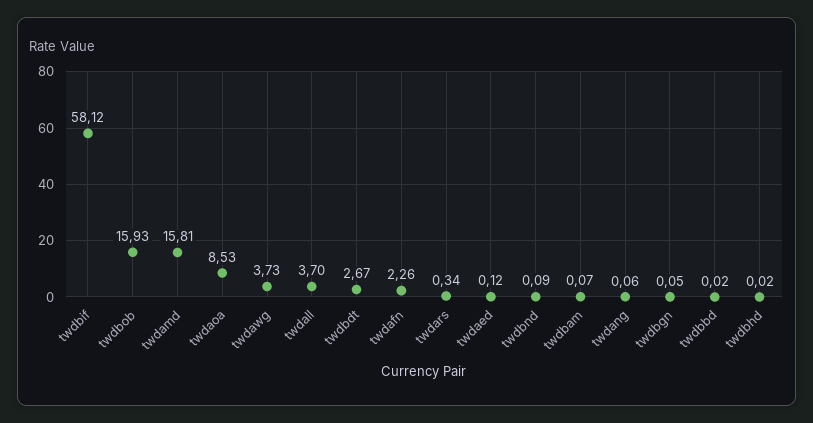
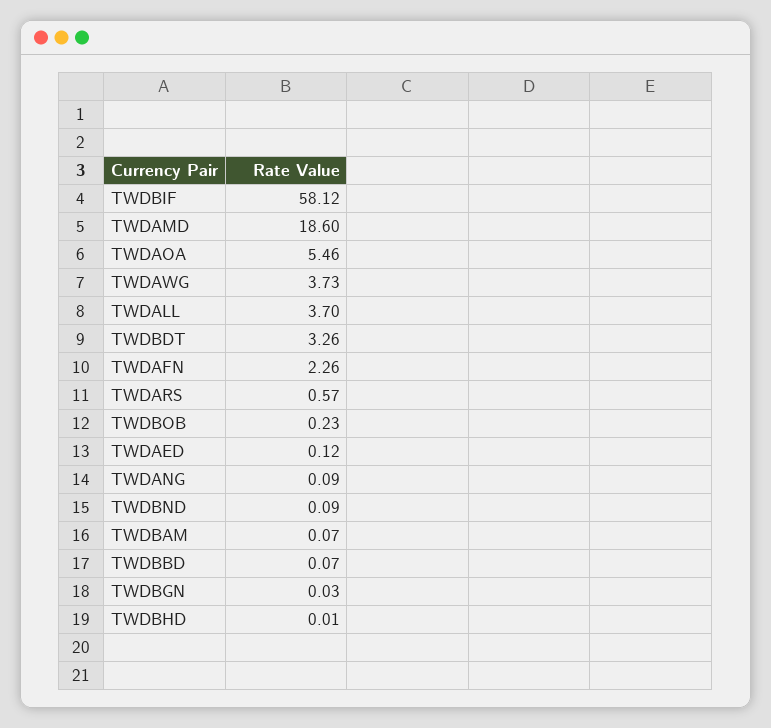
twdbob: 15.93 -> 0.23
twdamd: 15.81 -> 18.6
twdaoa: 8.53 -> 5.46
twdbdt: 2.67 -> 3.26
twdars: 0.34 -> 0.57
twdang: 0.06 -> 0.09
twdbgn: 0.05 -> 0.03
twdbbd: 0.02 -> 0.07
twdbhd: 0.02 -> 0.01

